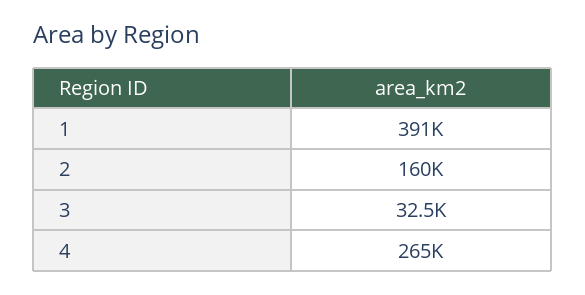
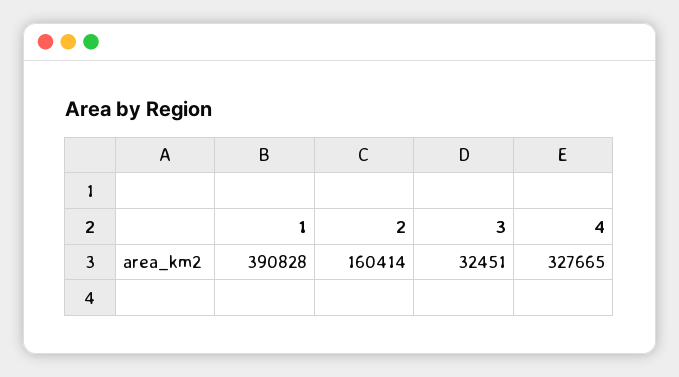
4: 265000 -> 327665

